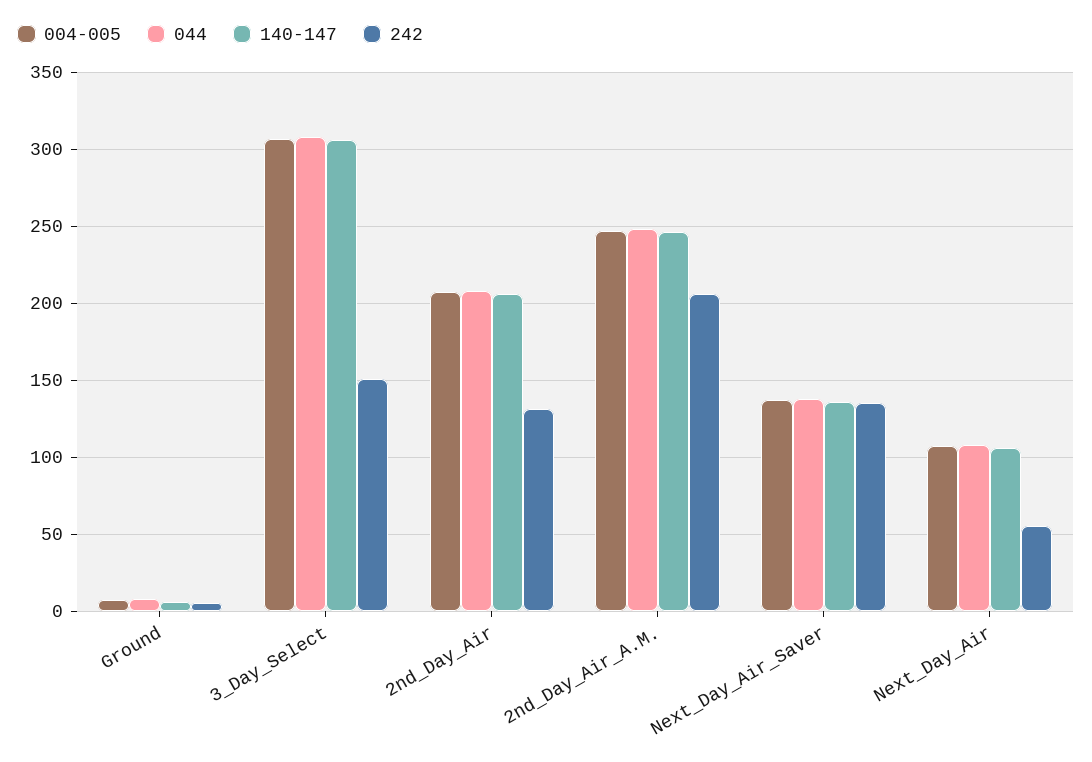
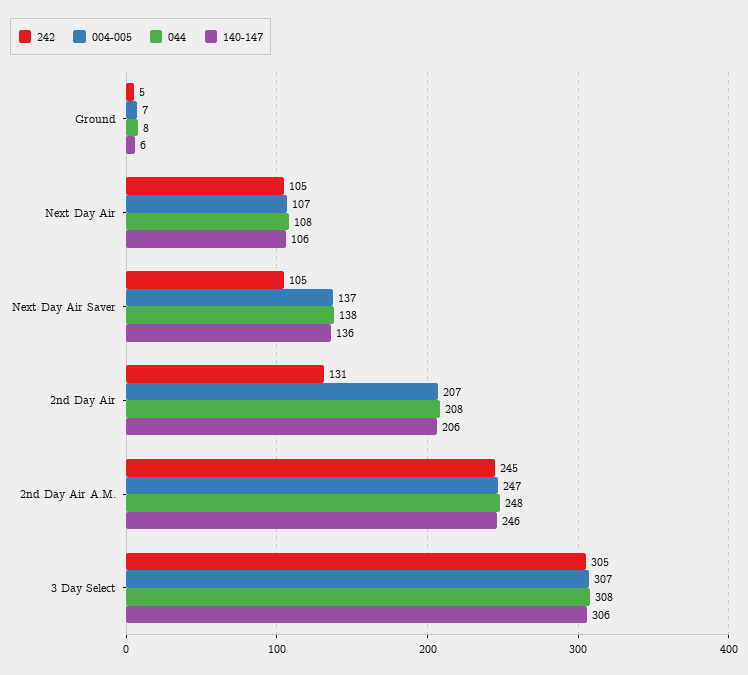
242, 3_Day_Select: 150 -> 305
242, 2nd_Day_Air_A.M.: 205 -> 245
242, Next_Day_Air_Saver: 135 -> 105
242, Next_Day_Air: 55 -> 105

